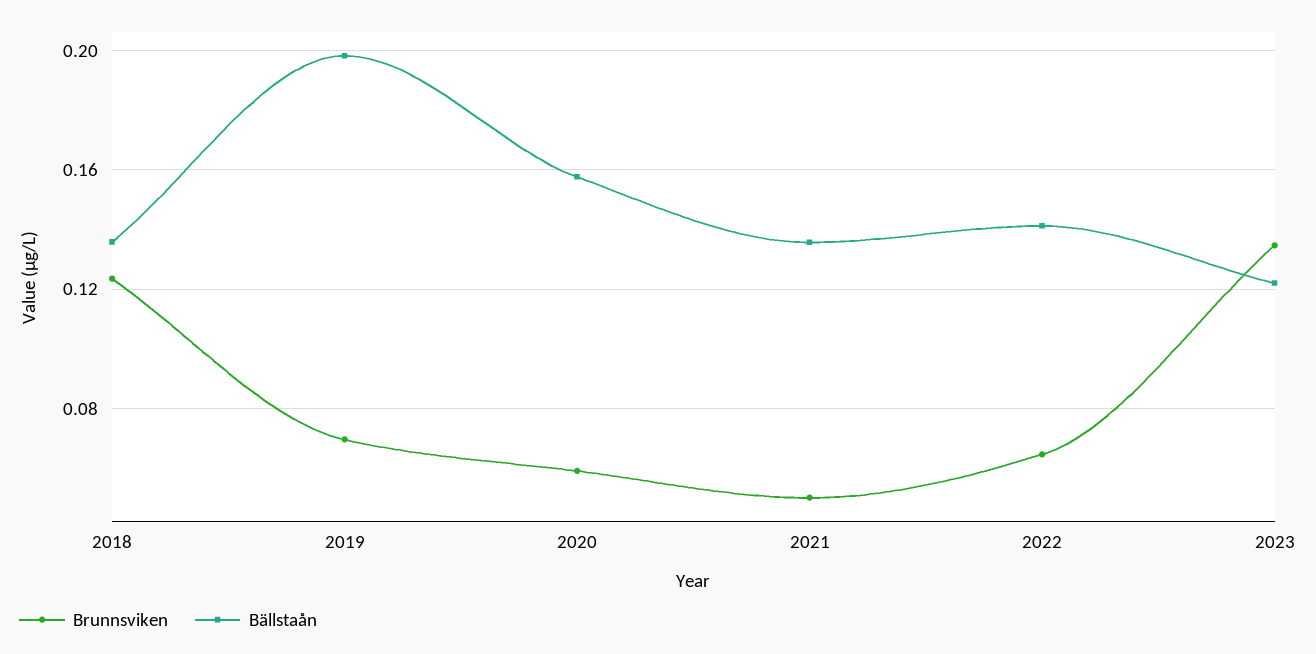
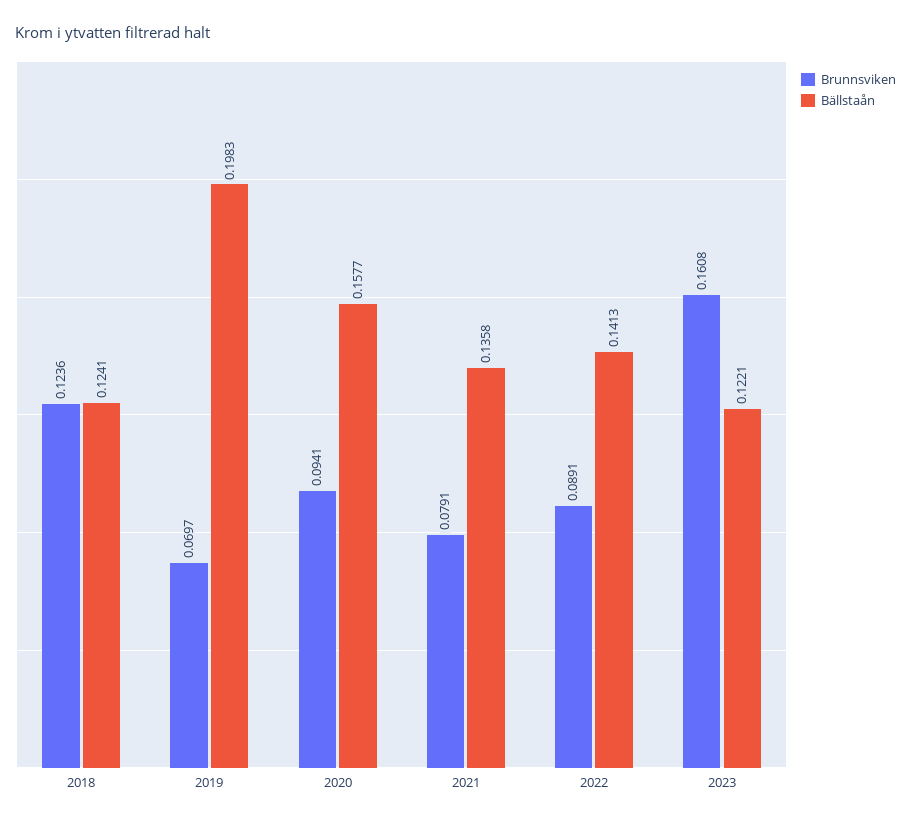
Bällstaån, 2018: 0.135 -> 0.1241
Brunnsviken, 2020: 0.06 -> 0.0941
Brunnsviken, 2021: 0.05 -> 0.0791
Brunnsviken, 2022: 0.065 -> 0.0891
Brunnsviken, 2023: 0.135 -> 0.1608

